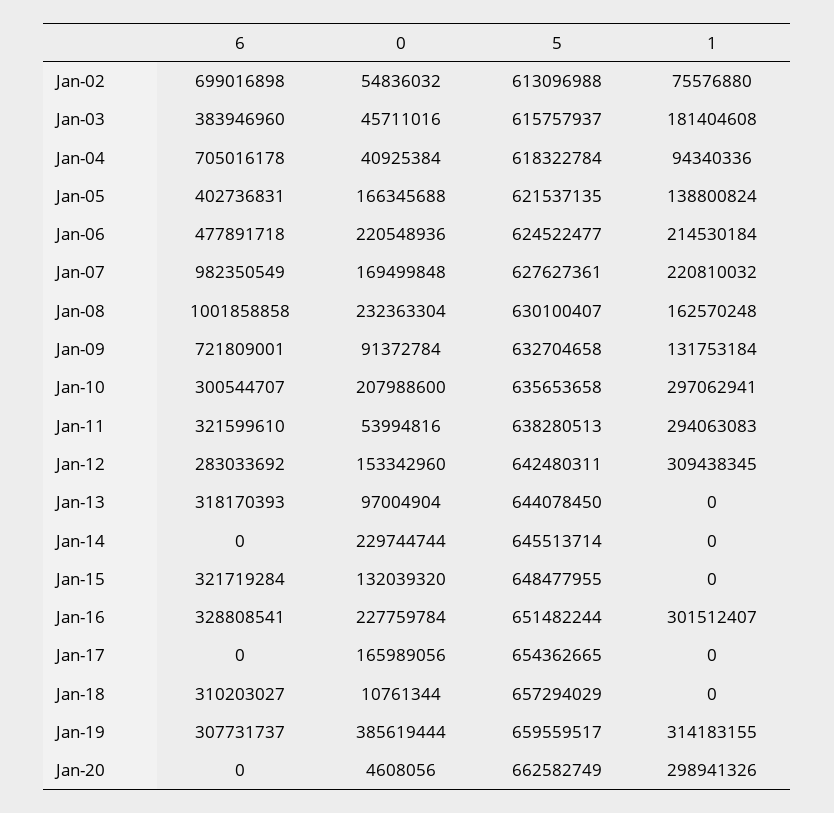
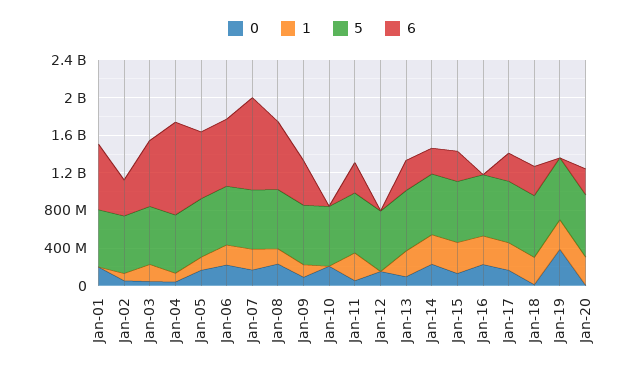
6, Jan-02: 699016898 -> 400000000
6, Jan-03: 383946960 -> 700000000
6, Jan-04: 705016178 -> 1000000000
6, Jan-05: 402736831 -> 700000000
6, Jan-06: 477891718 -> 700000000
6, Jan-08: 1001858858 -> 700000000
6, Jan-09: 721809001 -> 500000000
6, Jan-10: 300544707 -> 0
1, Jan-10: 297062941 -> 0
6, Jan-12: 283033692 -> 0
1, Jan-12: 309438345 -> 0
1, Jan-13: 0 -> 300000000
6, Jan-14: 0 -> 300000000
1, Jan-14: 0 -> 300000000
1, Jan-15: 0 -> 300000000
6, Jan-16: 328808541 -> 0
6, Jan-17: 0 -> 300000000
1, Jan-17: 0 -> 300000000
1, Jan-18: 0 -> 300000000
6, Jan-19: 307731737 -> 0
6, Jan-20: 0 -> 300000000
0, Jan-01: none -> 200000000
1, Jan-01: none -> 0
5, Jan-01: none -> 600000000
6, Jan-01: none -> 700000000

